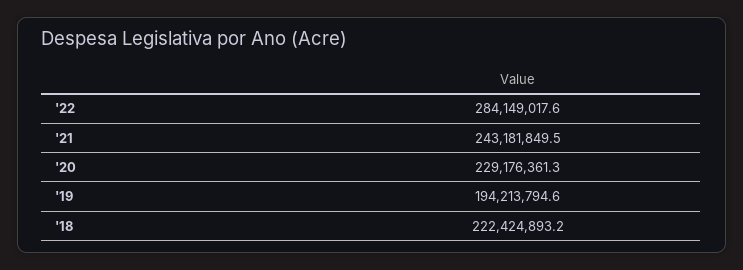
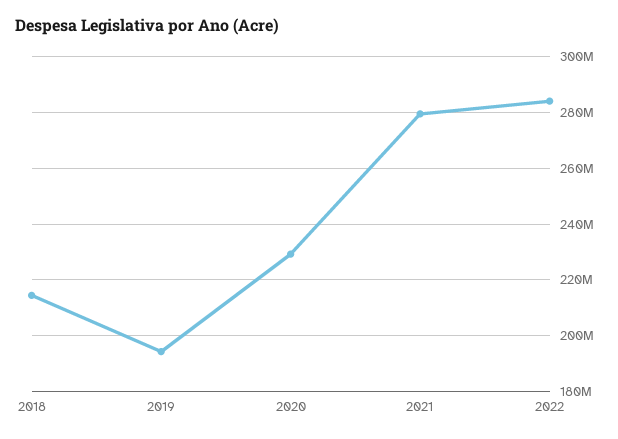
'21: 243181849.5 -> 280000000
'18: 222424893.2 -> 215000000

